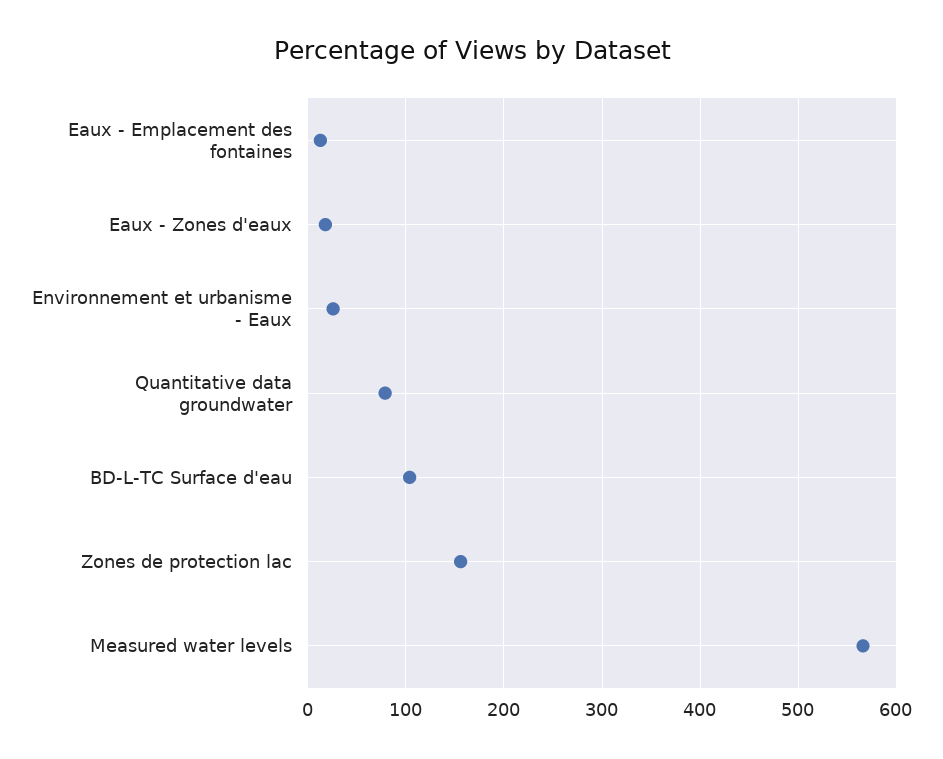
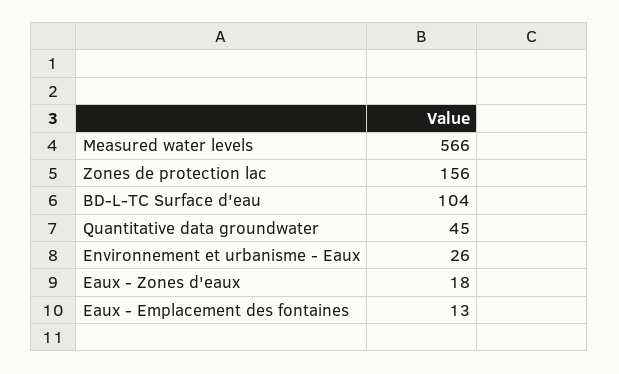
Quantitative data groundwater: 80 -> 45

